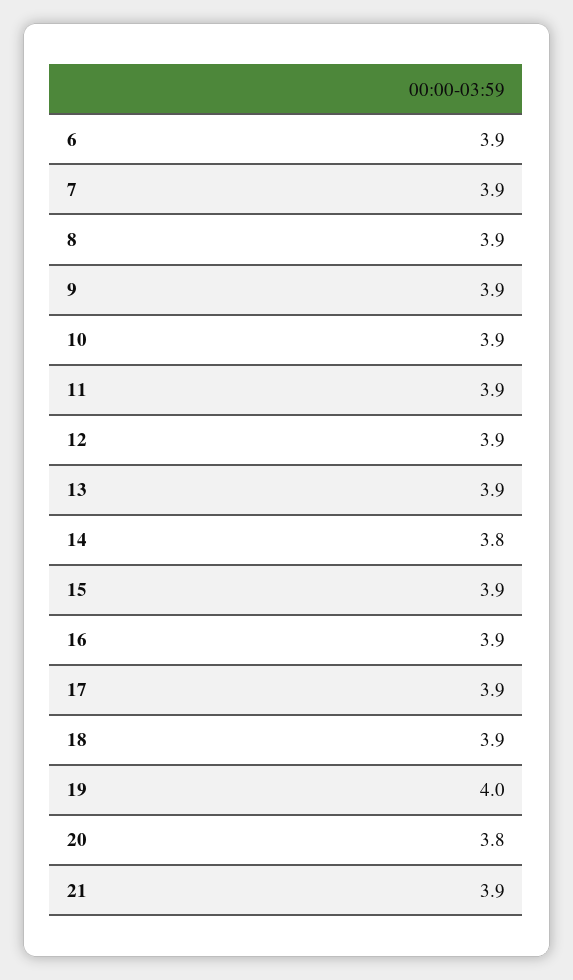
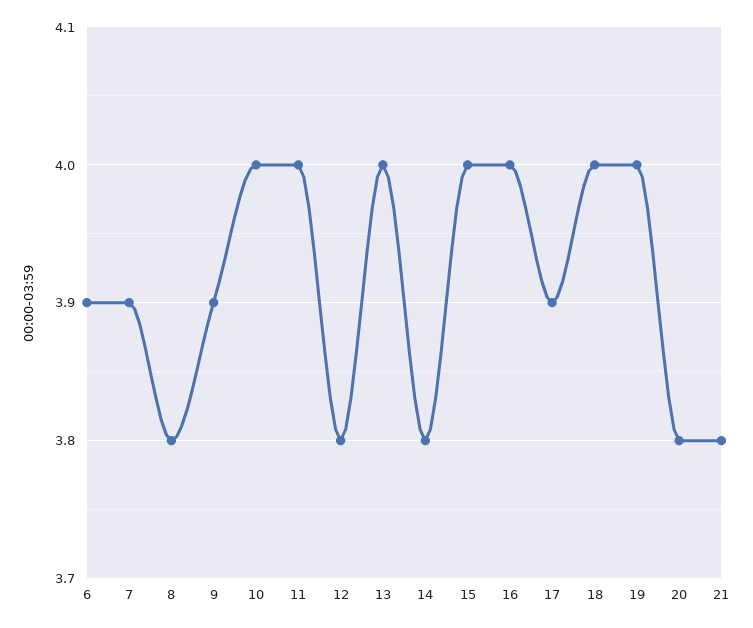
8: 3.9 -> 3.8
10: 3.9 -> 4
11: 3.9 -> 4
12: 3.9 -> 3.8
13: 3.9 -> 4
15: 3.9 -> 4
16: 3.9 -> 4
18: 3.9 -> 4
21: 3.9 -> 3.8

